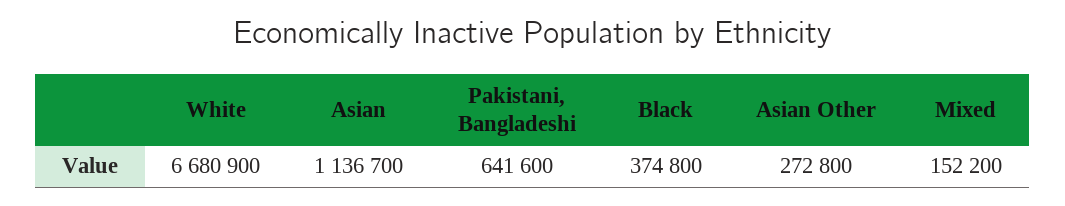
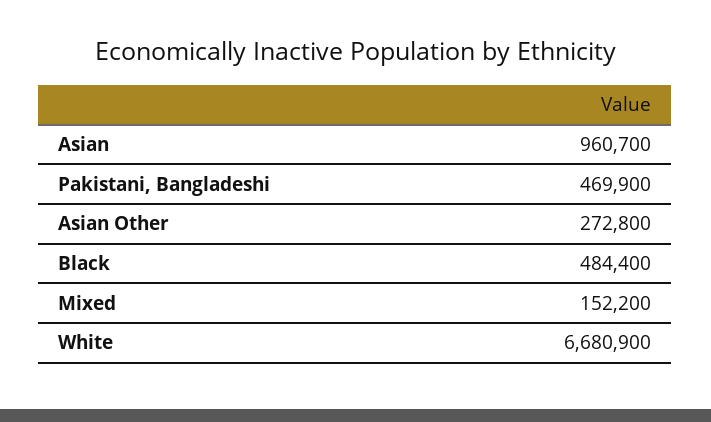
Asian: 1136700 -> 960700
Pakistani, Bangladeshi: 641600 -> 469900
Black: 374800 -> 484400

